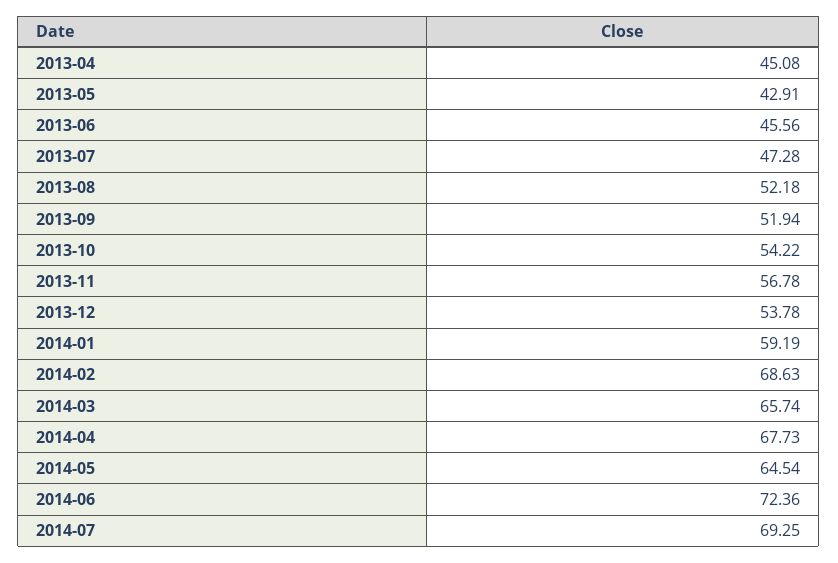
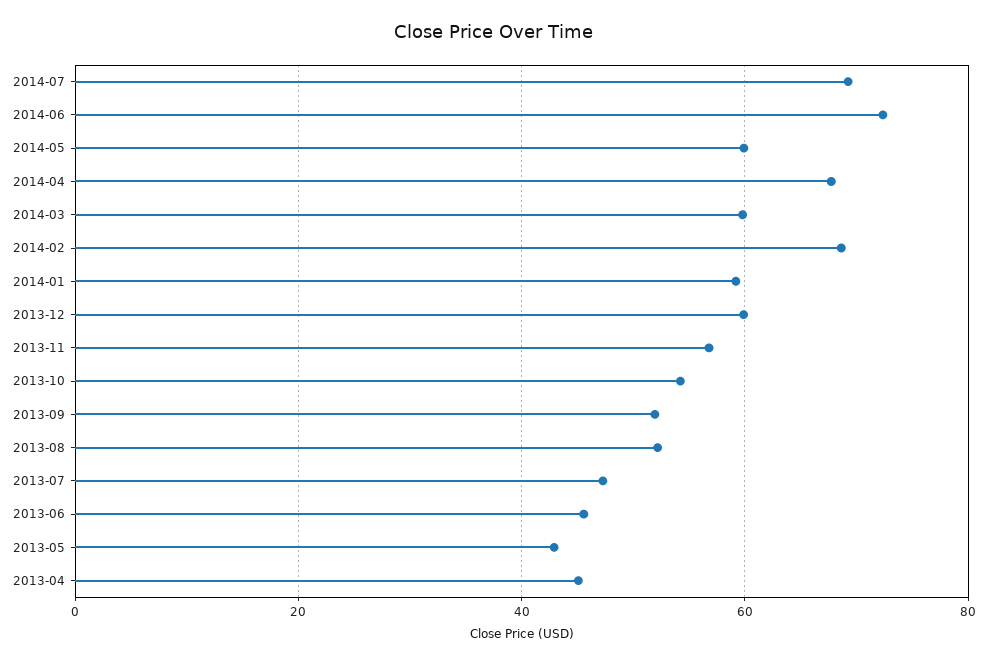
2013-12: 53.78 -> 60
2014-03: 65.74 -> 60
2014-05: 64.54 -> 60

